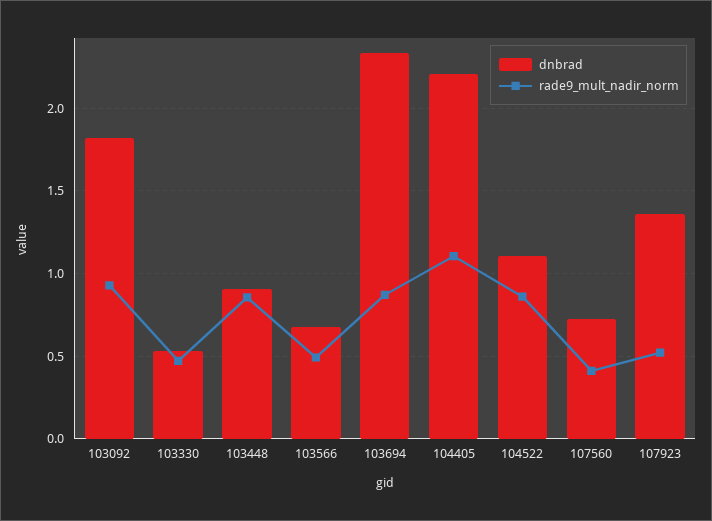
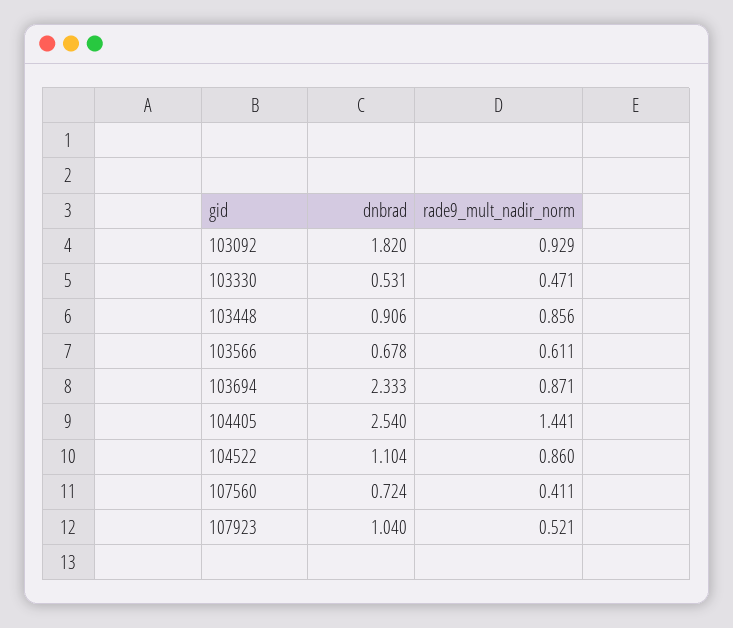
rade9_mult_nadir_norm, 103566: 0.5 -> 0.611
dnbrad, 104405: 2.2 -> 2.54
rade9_mult_nadir_norm, 104405: 1.1 -> 1.441
dnbrad, 107923: 1.35 -> 1.04

